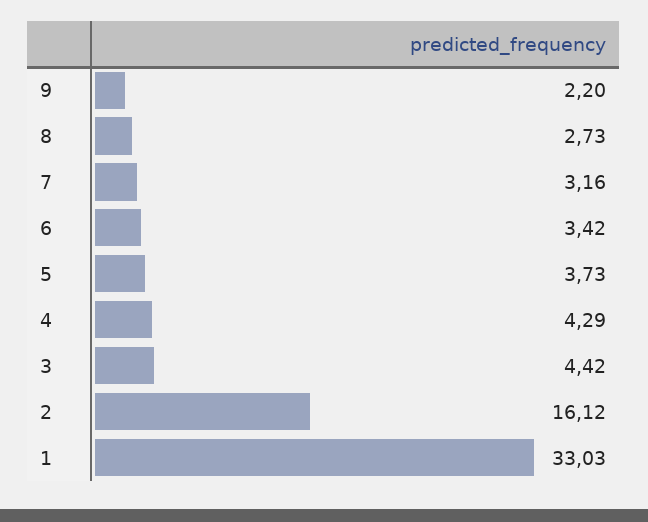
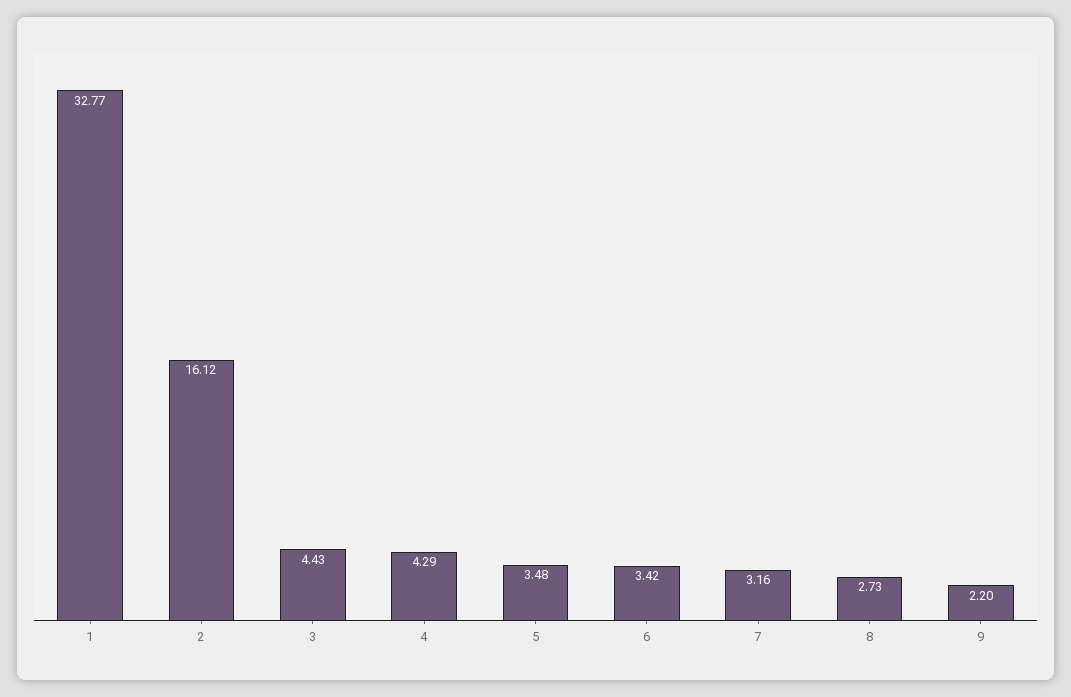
5: 3.73 -> 3.48
3: 4.42 -> 4.43
1: 33.03 -> 32.77

